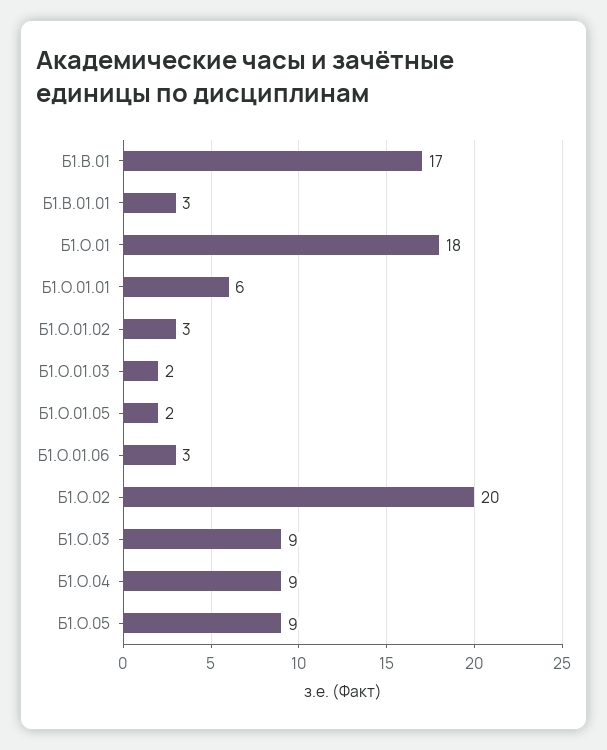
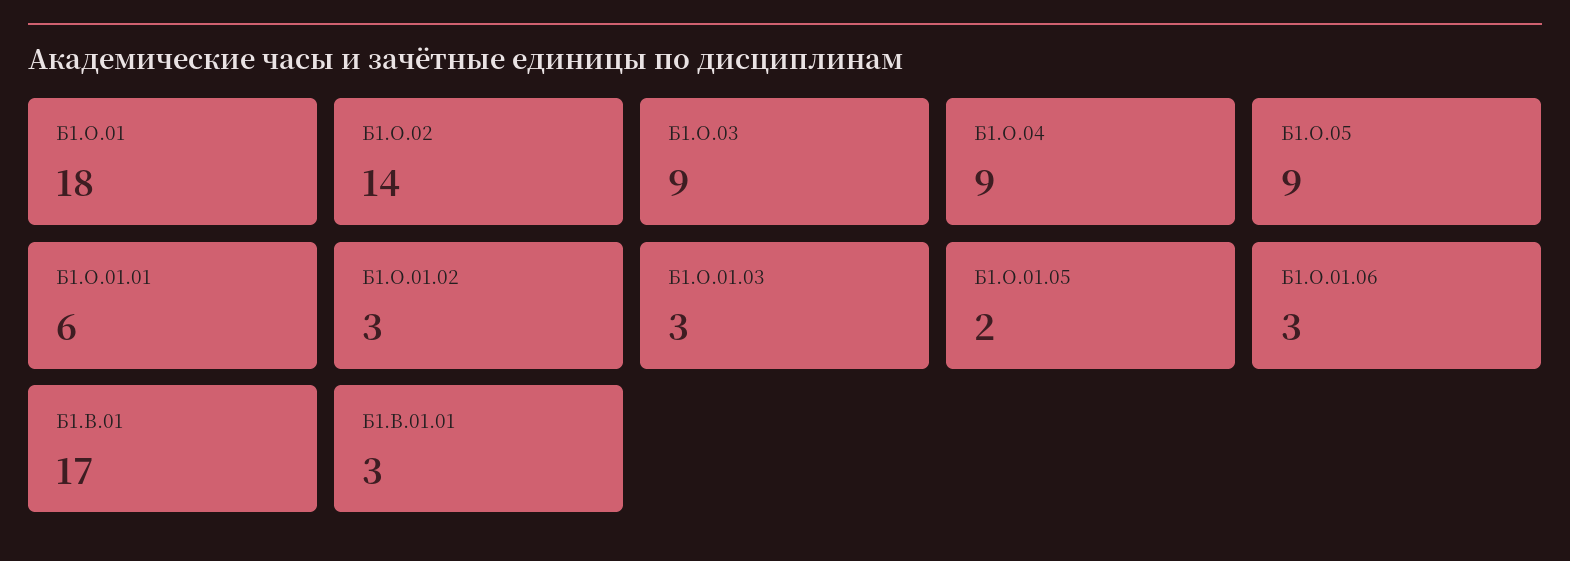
Б1.О.01.03: 2 -> 3
Б1.О.02: 20 -> 14

